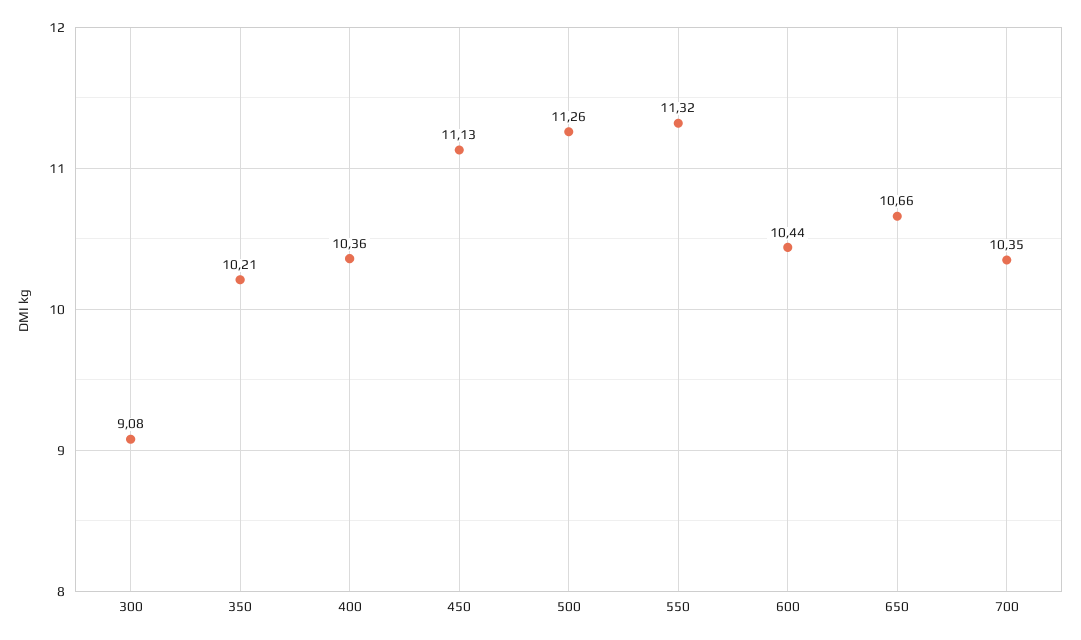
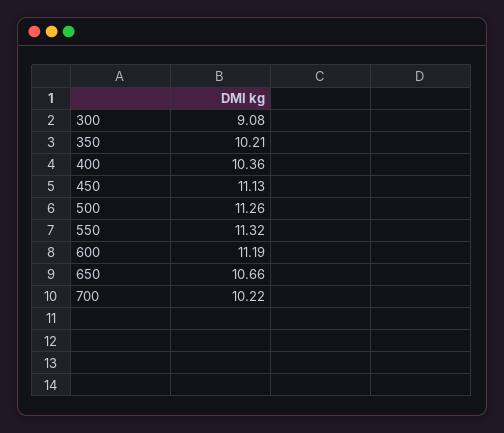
600: 10.44 -> 11.19
700: 10.35 -> 10.22

